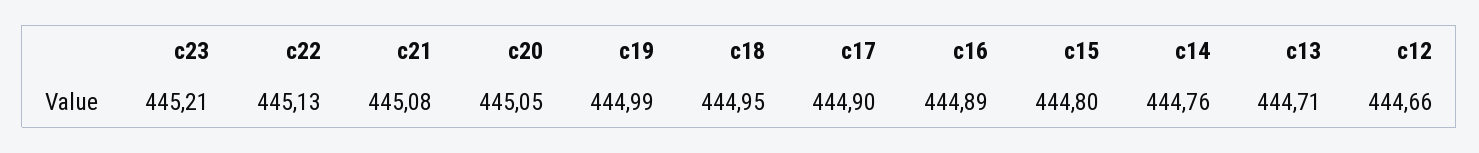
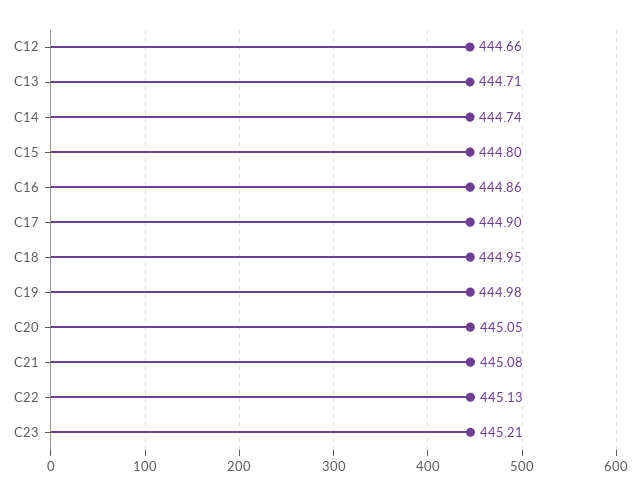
c19: 444.99 -> 444.98
c16: 444.89 -> 444.86
c14: 444.76 -> 444.74

